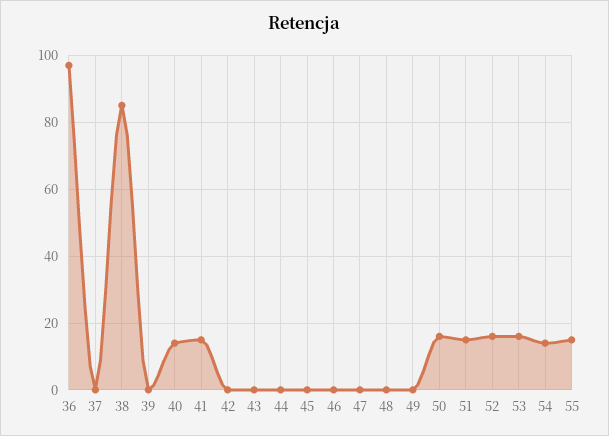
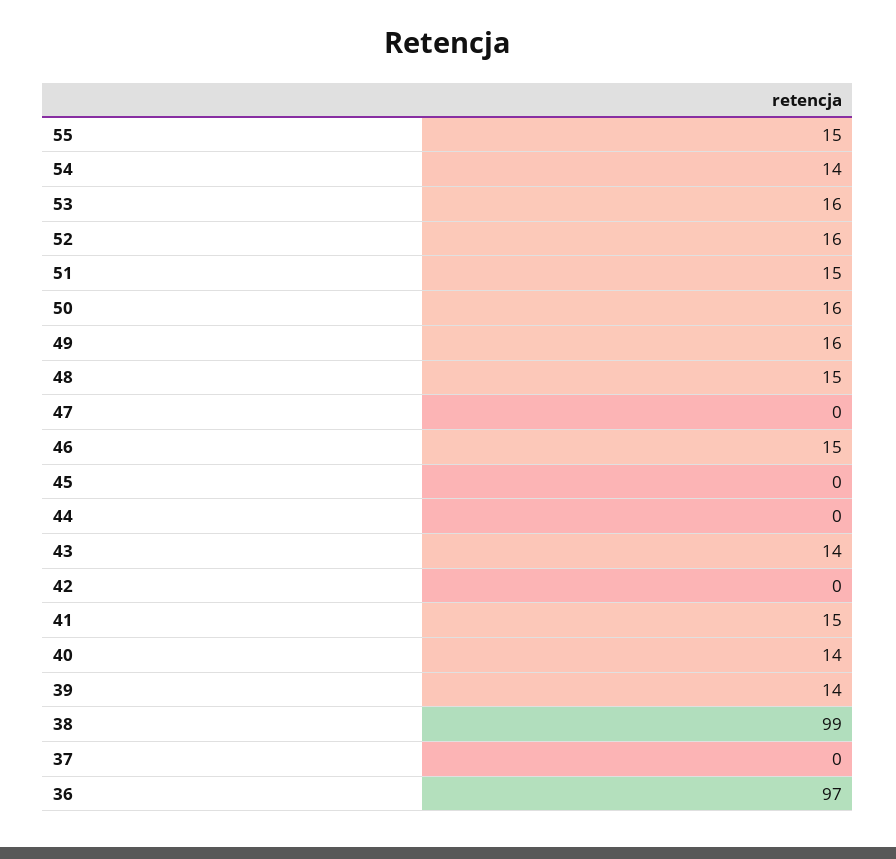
38: 85 -> 99
39: 0 -> 14
43: 0 -> 14
46: 0 -> 15
48: 0 -> 15
49: 0 -> 16

